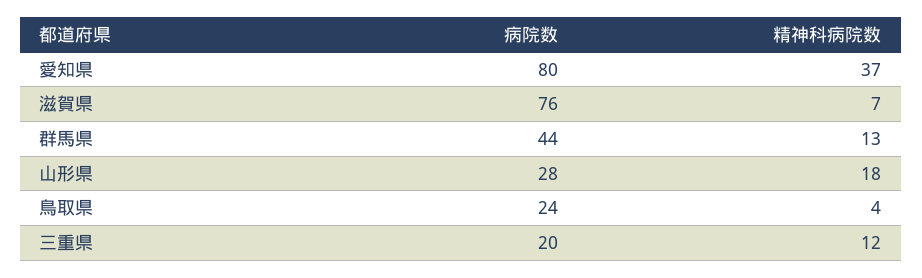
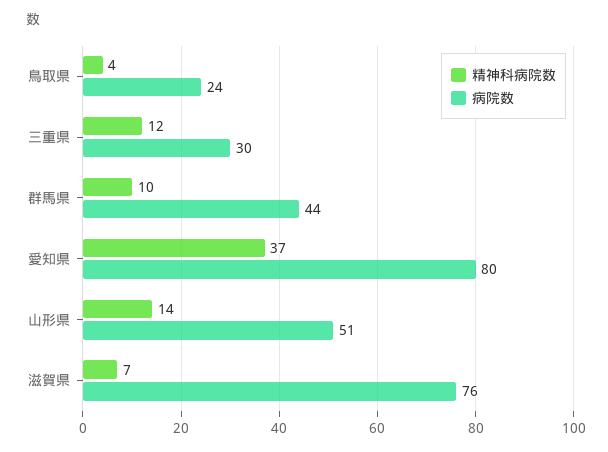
精神科病院数, 群馬県: 13 -> 10
病院数, 山形県: 28 -> 51
精神科病院数, 山形県: 18 -> 14
病院数, 三重県: 20 -> 30

